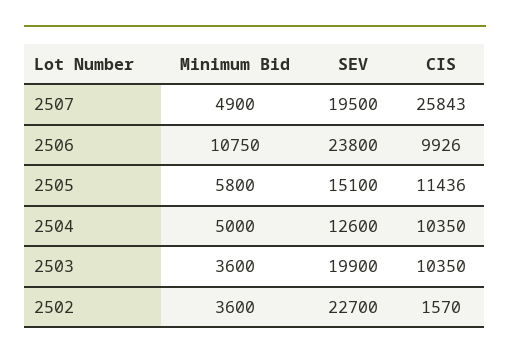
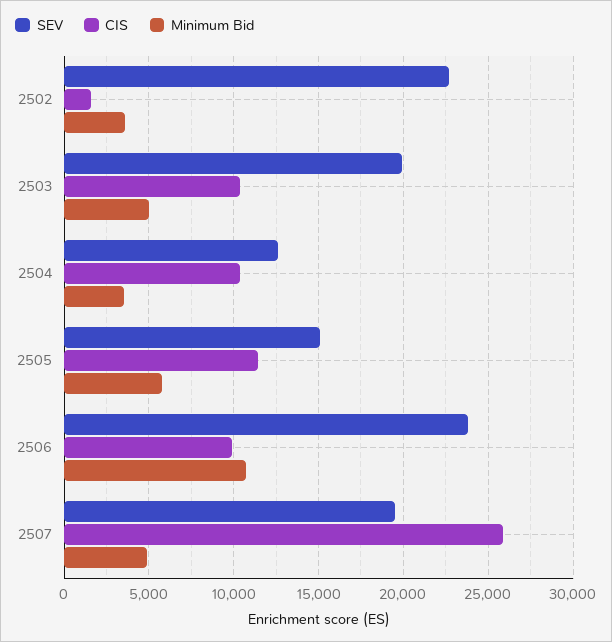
Minimum Bid, 2504: 5000 -> 3500
Minimum Bid, 2503: 3600 -> 5000

